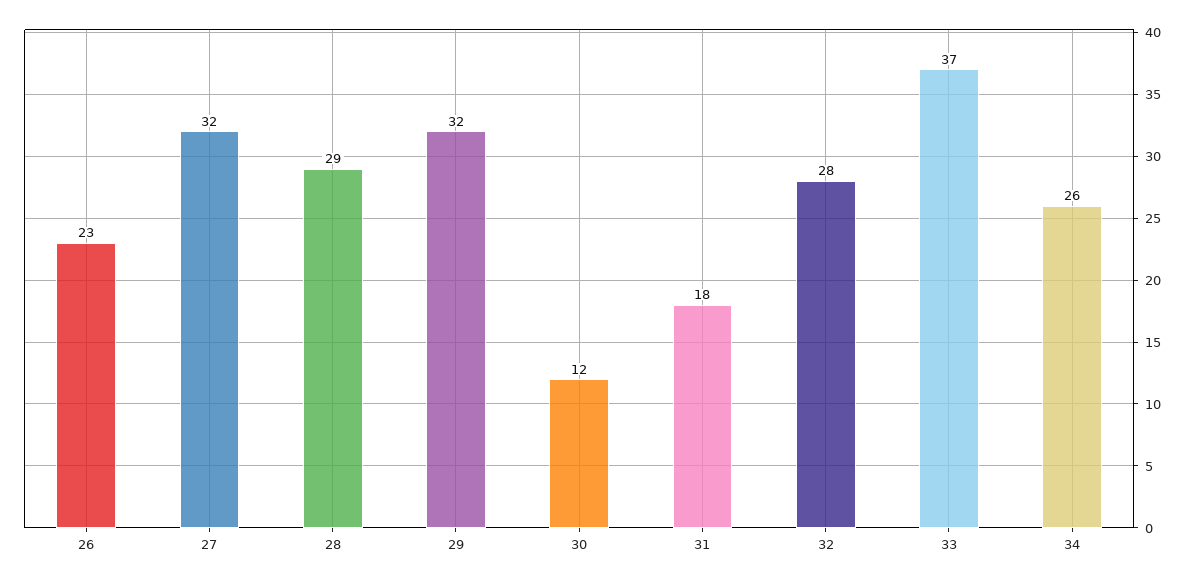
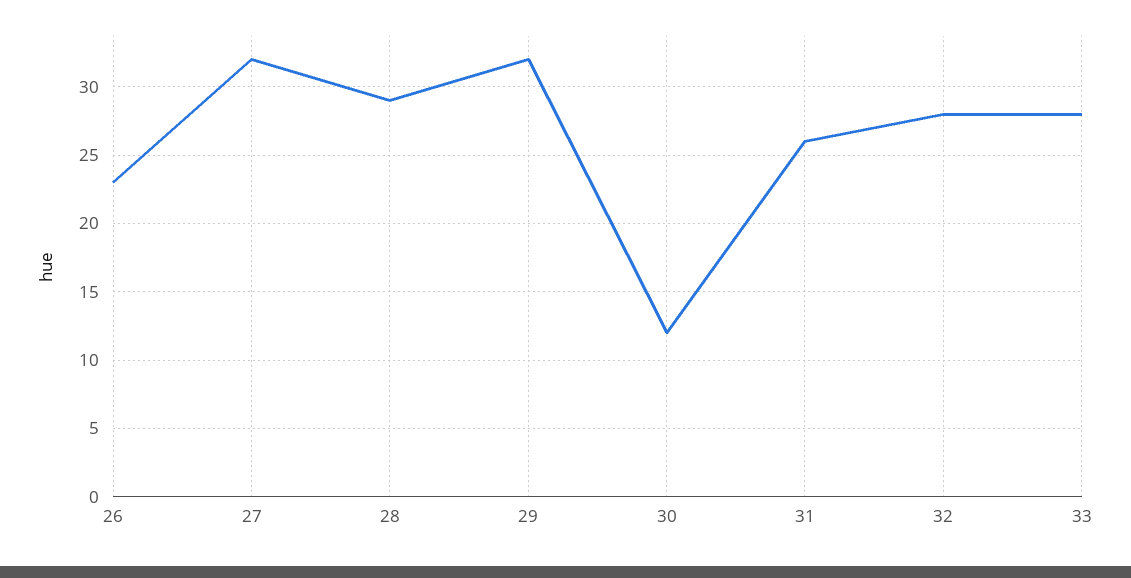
31: 18 -> 26
33: 37 -> 28
34: 26 -> none

